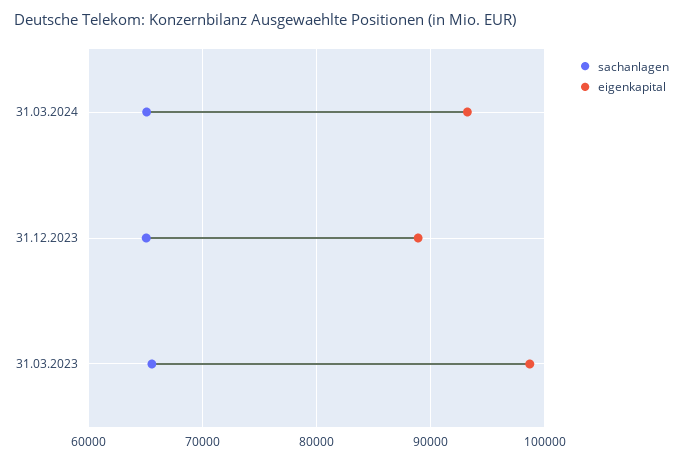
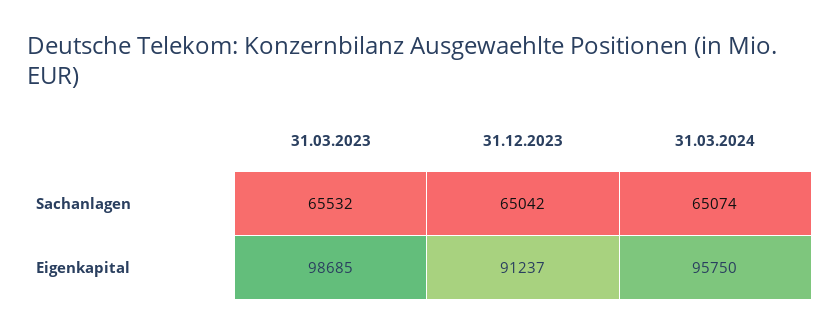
eigenkapital, 31.03.2024: 93000 -> 95750
eigenkapital, 31.12.2023: 89000 -> 91237

